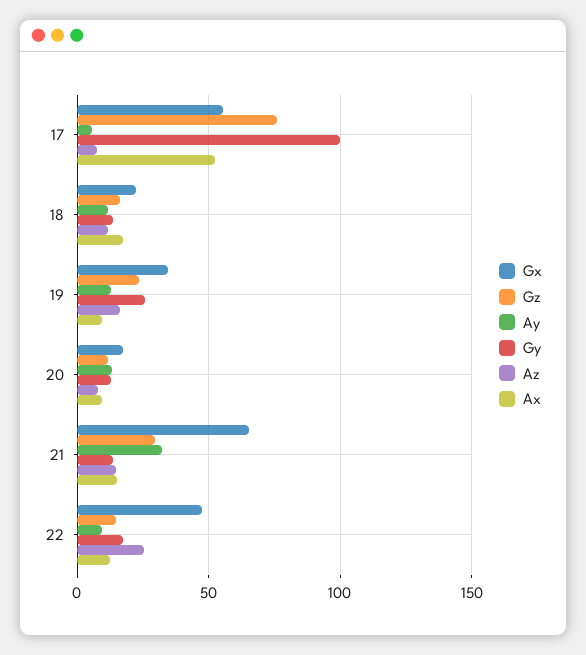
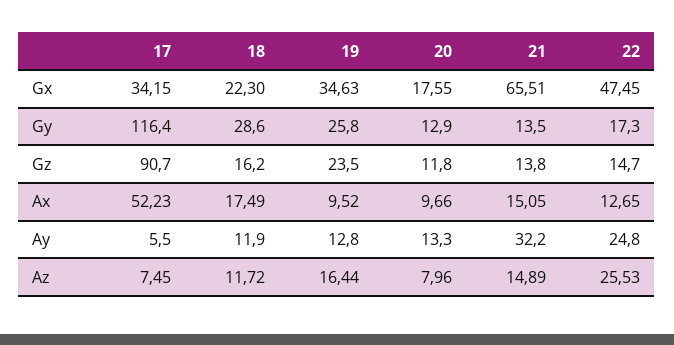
Gx, 17: 55 -> 34.15
Gz, 17: 75 -> 90.7
Gy, 17: 100 -> 116.4
Gy, 18: 15 -> 28.6
Gz, 21: 30 -> 13.8
Ay, 22: 10 -> 24.8

